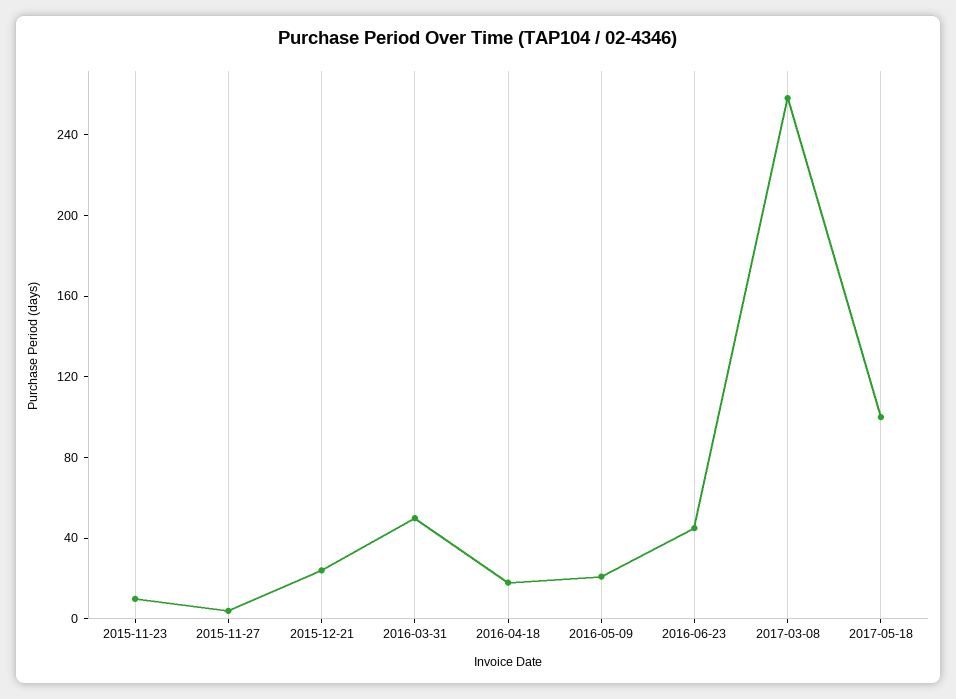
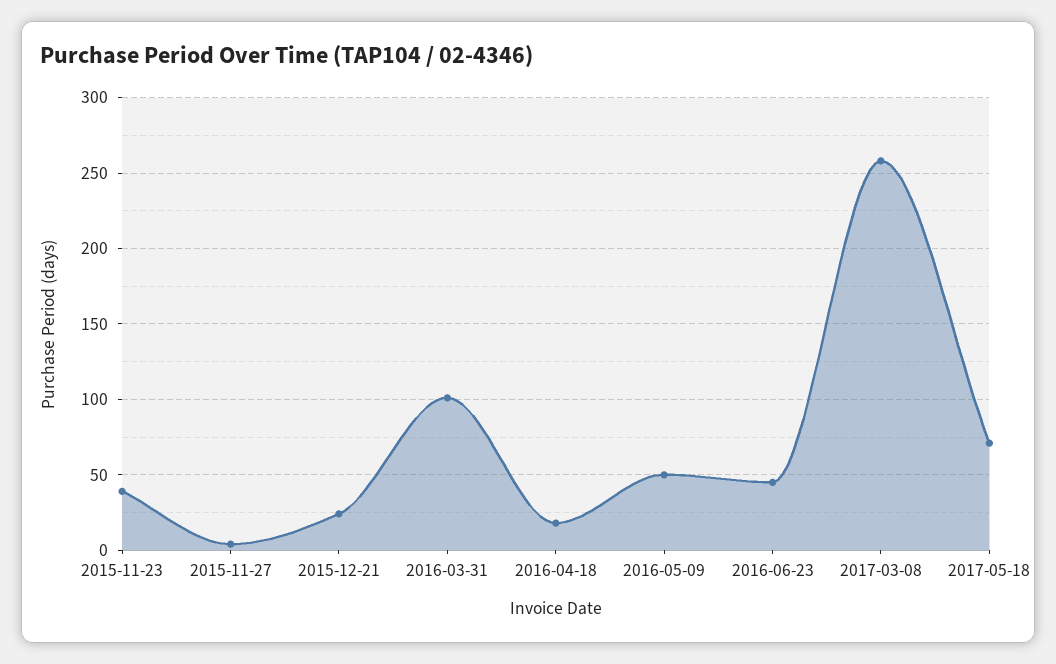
2015-11-23: 10 -> 40
2016-03-31: 50 -> 100
2016-05-09: 20 -> 50
2017-05-18: 100 -> 70

